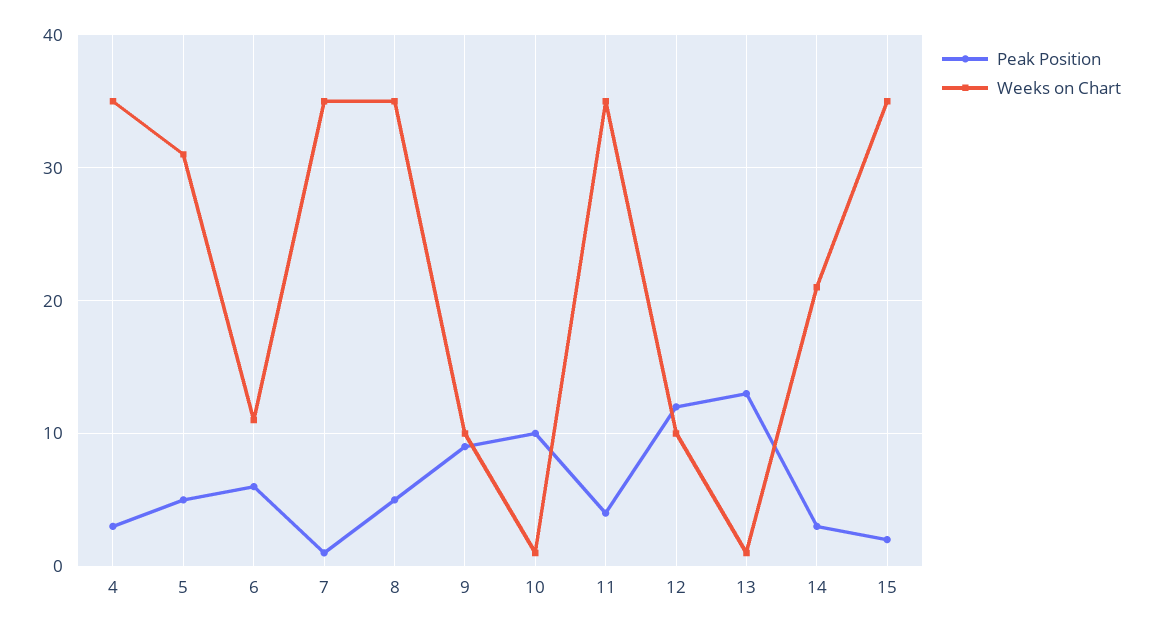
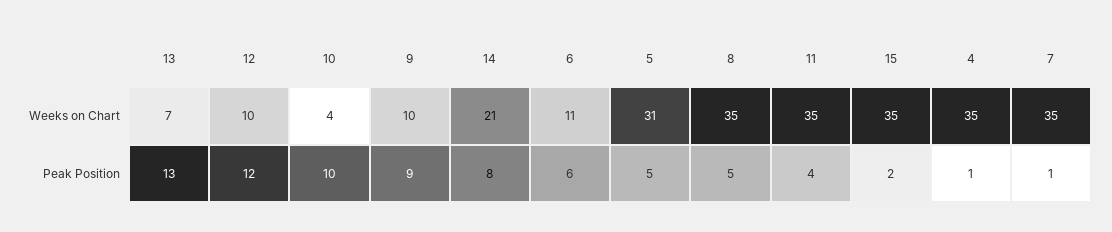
Peak Position, 4: 3 -> 1
Weeks on Chart, 10: 1 -> 4
Weeks on Chart, 13: 1 -> 7
Peak Position, 14: 3 -> 8

